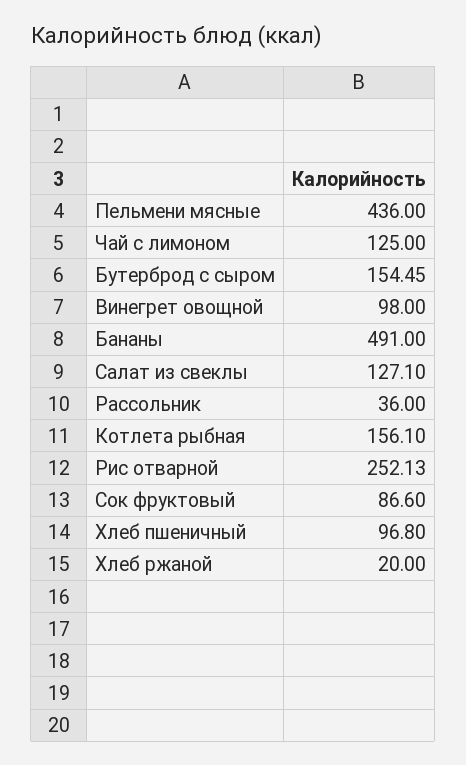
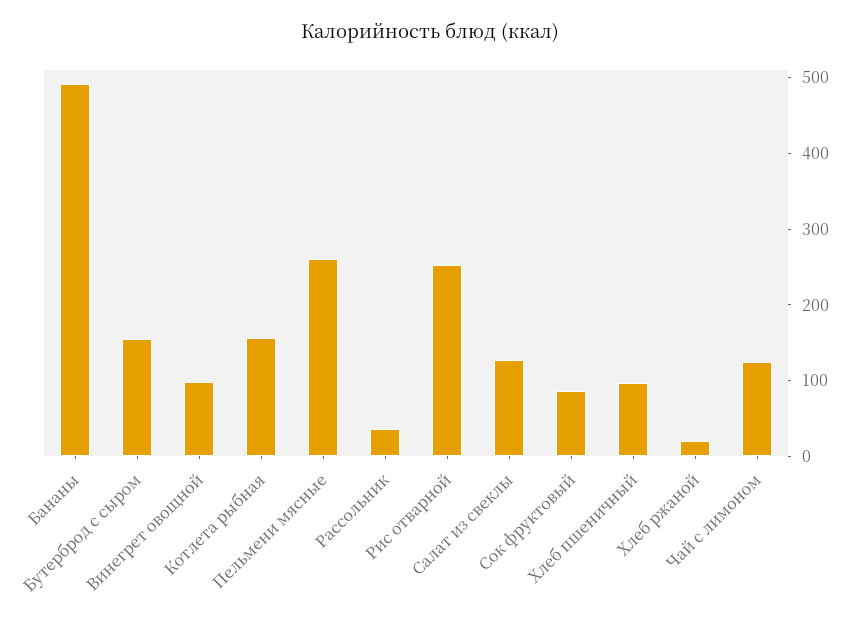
Пельмени мясные: 436 -> 260

